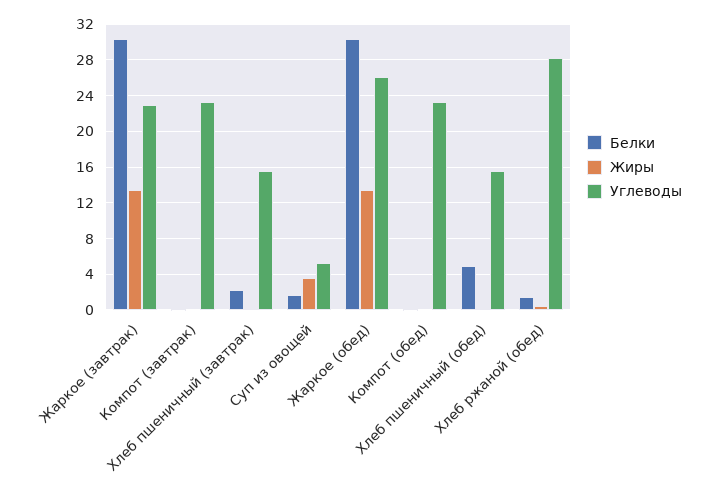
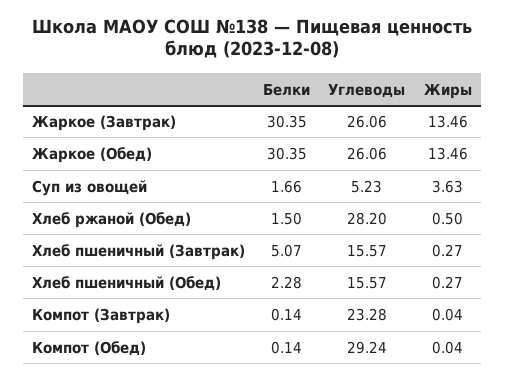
Углеводы, Жаркое (завтрак): 23 -> 26.06
Белки, Хлеб пшеничный (завтрак): 2 -> 5.07
Углеводы, Компот (обед): 23 -> 29.24
Белки, Хлеб пшеничный (обед): 5 -> 2.28

